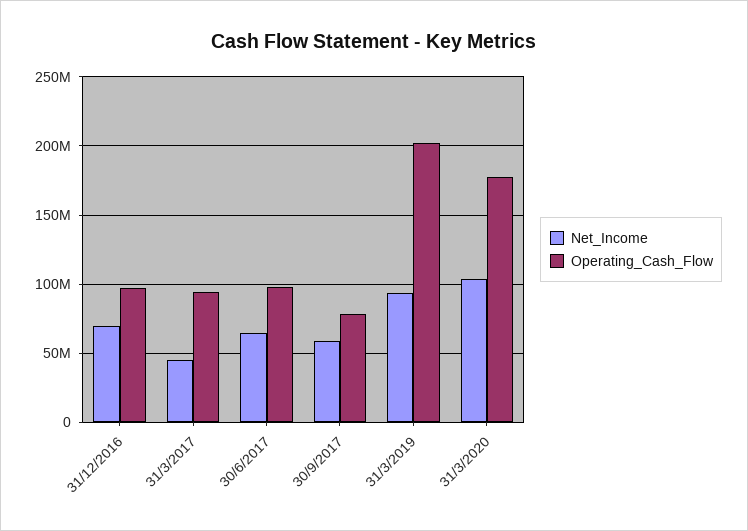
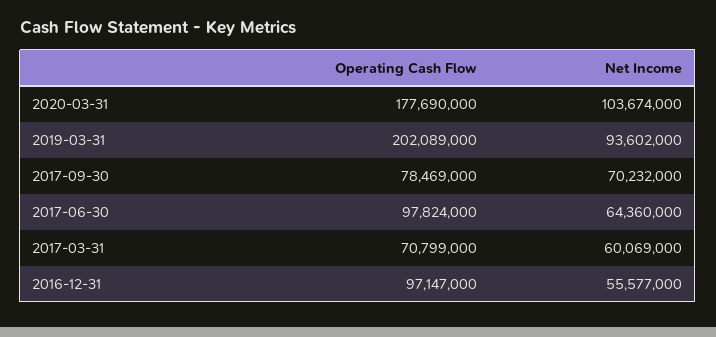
Net_Income, 31/12/2016: 70000000 -> 55577000
Net_Income, 31/3/2017: 45000000 -> 60069000
Operating_Cash_Flow, 31/3/2017: 95000000 -> 70799000
Net_Income, 30/9/2017: 60000000 -> 70232000

